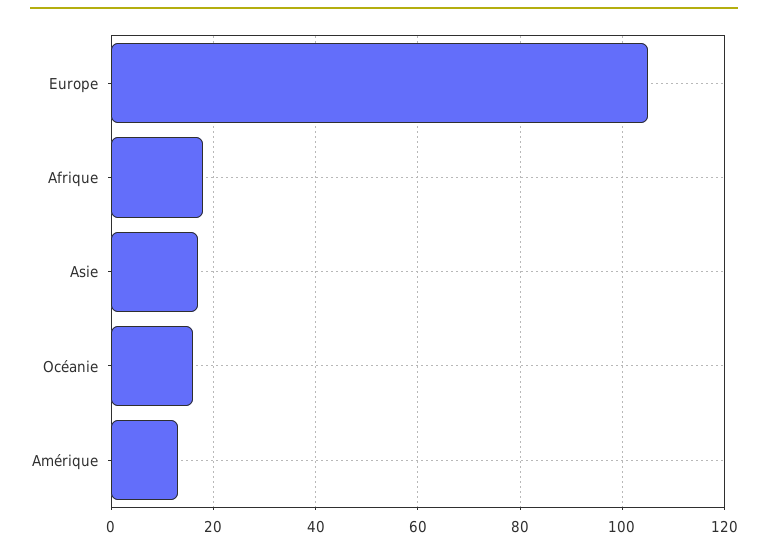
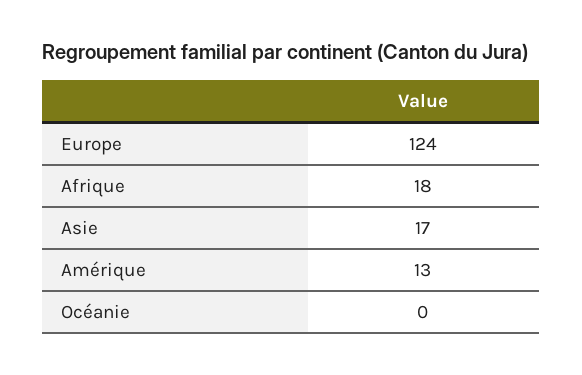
Europe: 105 -> 124
Océanie: 15 -> 0

